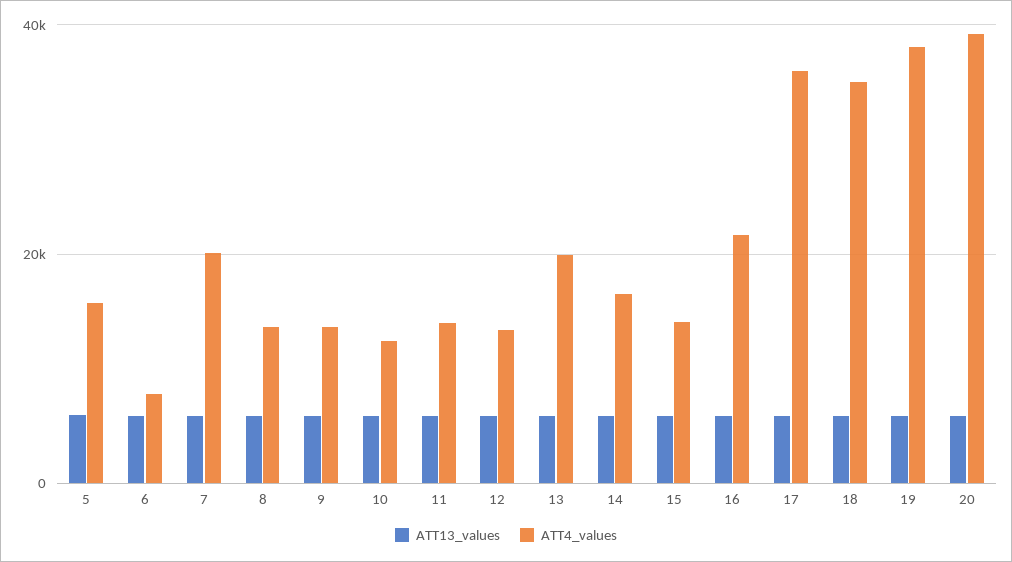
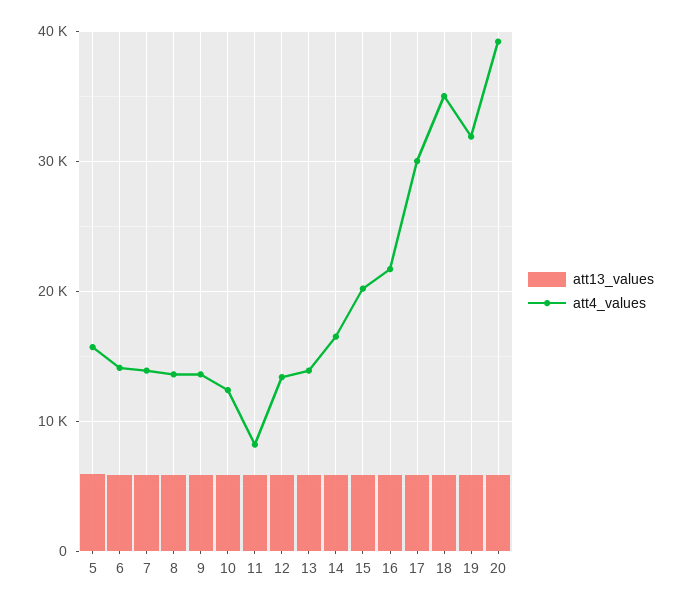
ATT4_values, 6: 8000 -> 14000
ATT4_values, 7: 20000 -> 14000
ATT4_values, 11: 14000 -> 8000
ATT4_values, 13: 20000 -> 14000
ATT4_values, 15: 14000 -> 20000
ATT4_values, 17: 36000 -> 30000
ATT4_values, 19: 38000 -> 32000

